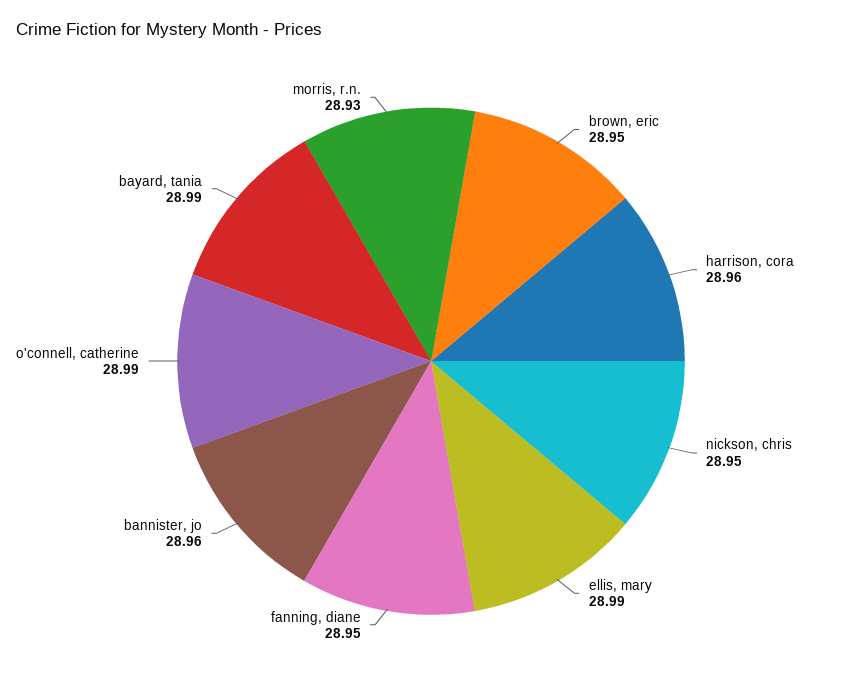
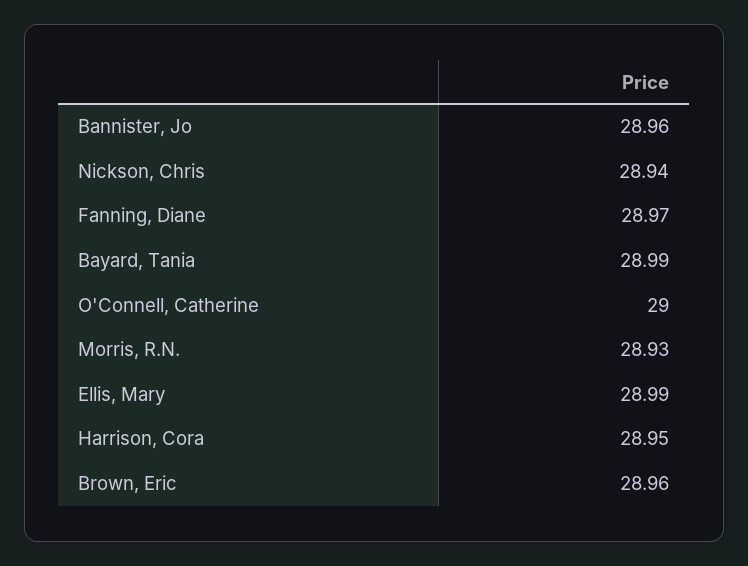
brown, eric: 28.95 -> 28.96
harrison, cora: 28.96 -> 28.95
nickson, chris: 28.95 -> 28.94
fanning, diane: 28.95 -> 28.97
o'connell, catherine: 28.99 -> 29

